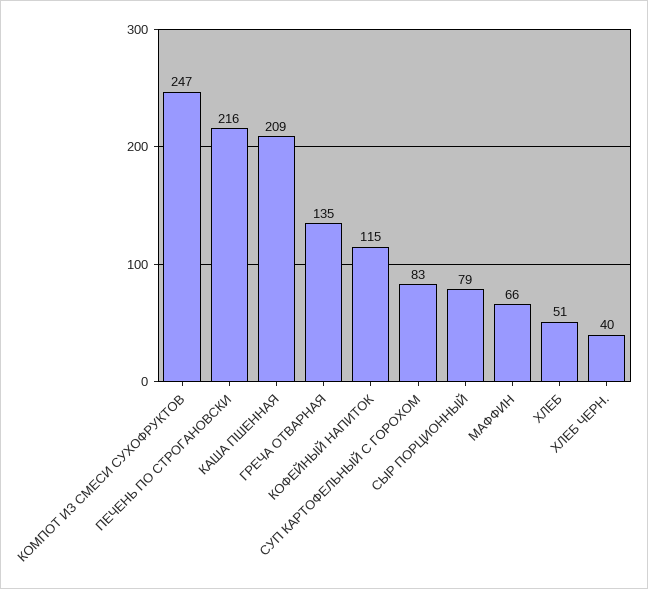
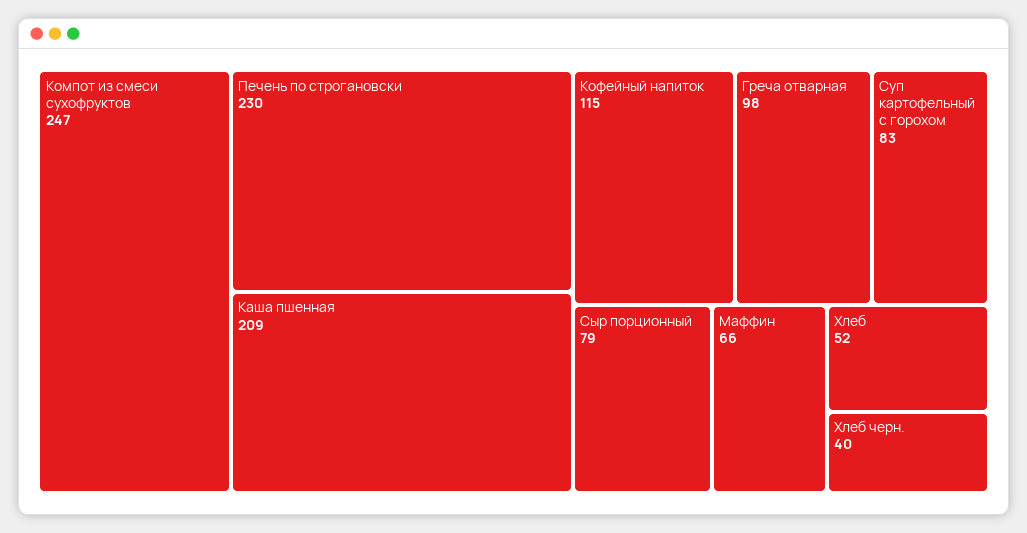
ПЕЧЕНЬ ПО СТРОГАНОВСКИ: 216 -> 230
ГРЕЧА ОТВАРНАЯ: 135 -> 98
ХЛЕБ: 51 -> 52

